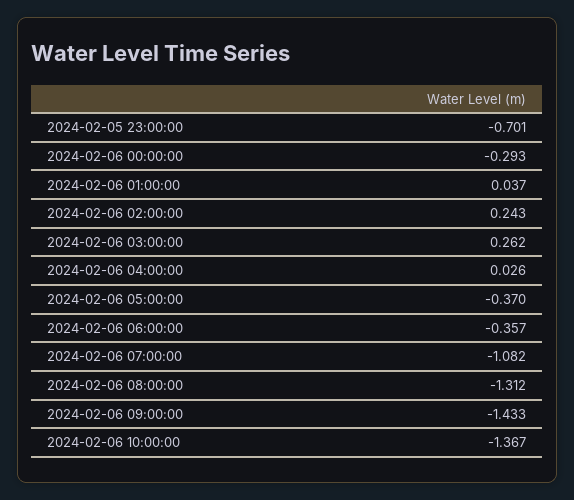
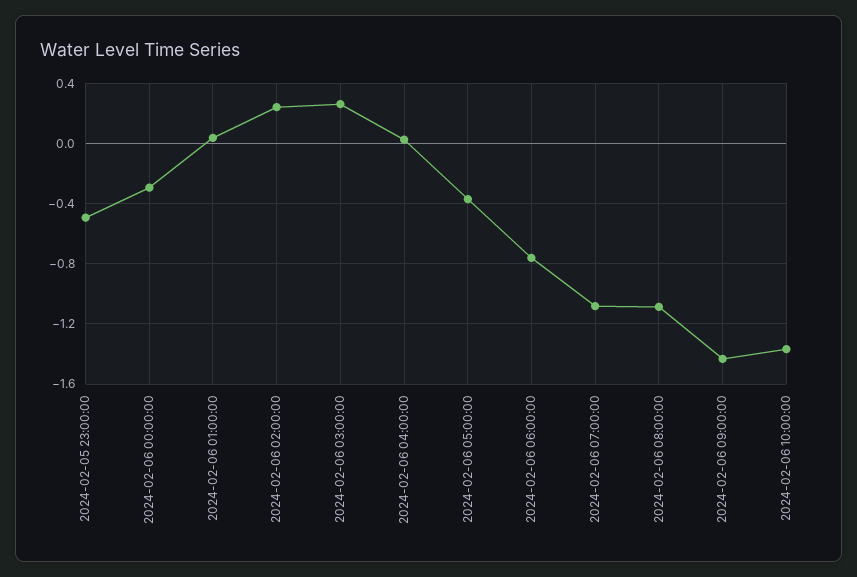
2024-02-05 23:00:00: -0.701 -> -0.5
2024-02-06 06:00:00: -0.357 -> -0.75
2024-02-06 08:00:00: -1.312 -> -1.1

